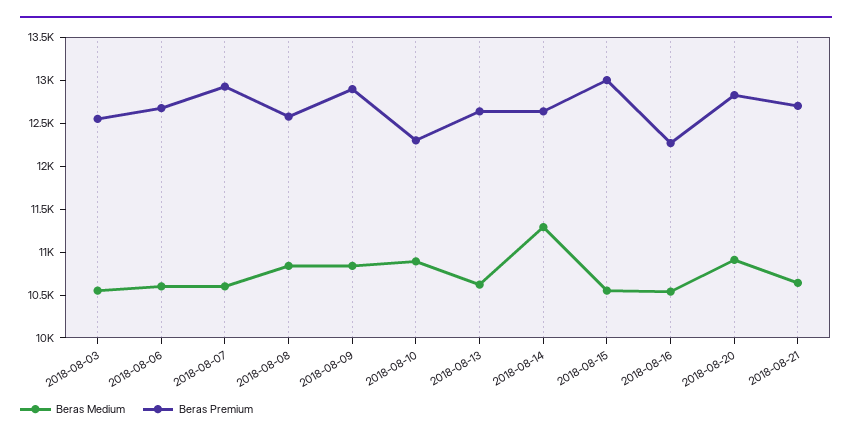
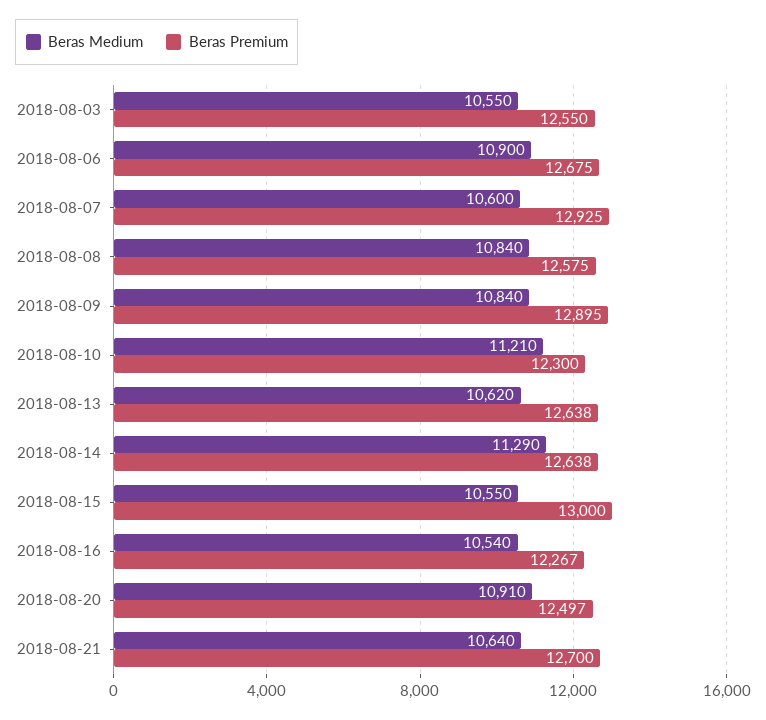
Beras Medium, 2018-08-06: 10600 -> 10900
Beras Medium, 2018-08-10: 10900 -> 11210
Beras Premium, 2018-08-20: 12800 -> 12497

